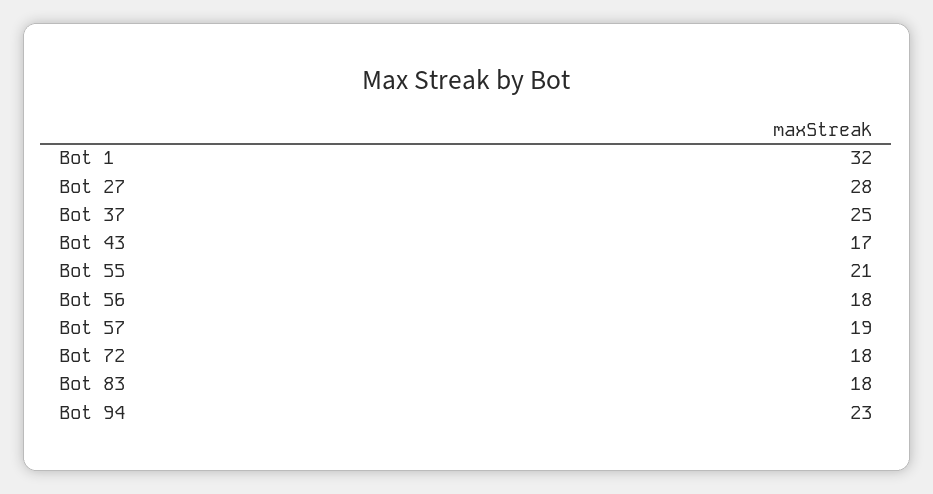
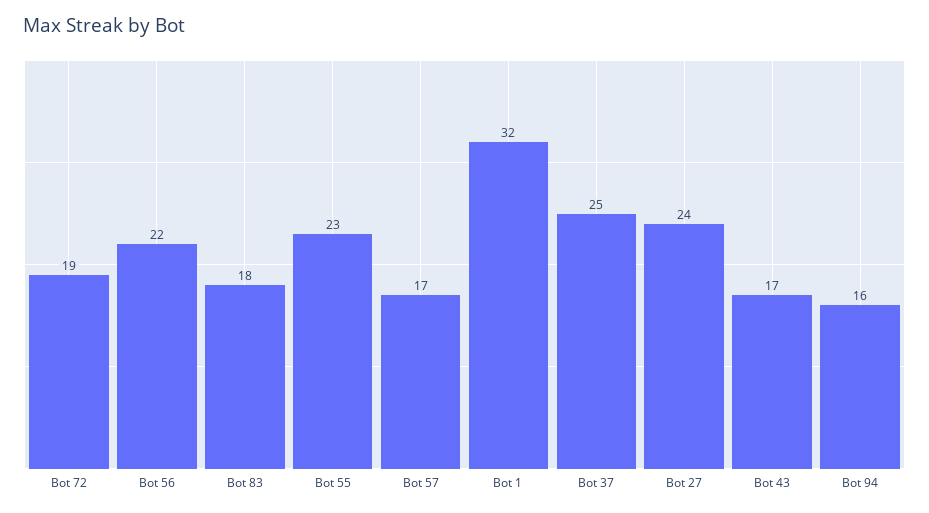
Bot 27: 28 -> 24
Bot 55: 21 -> 23
Bot 56: 18 -> 22
Bot 57: 19 -> 17
Bot 72: 18 -> 19
Bot 94: 23 -> 16

